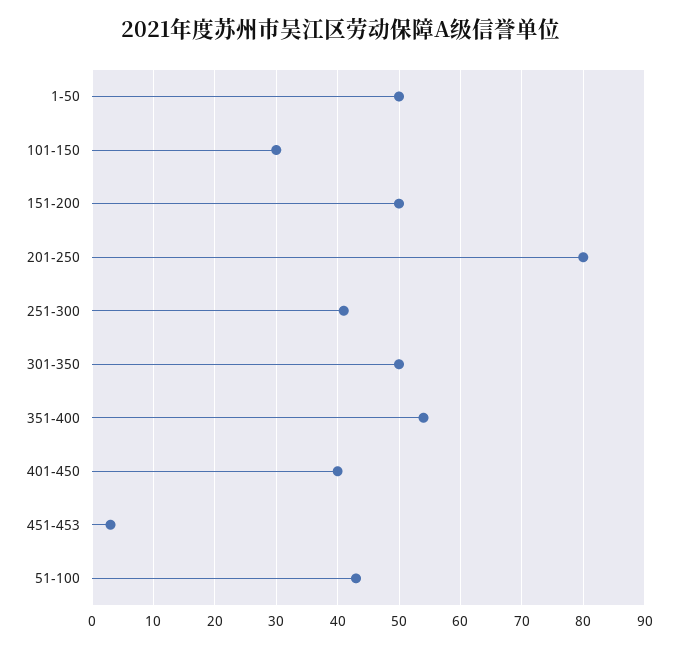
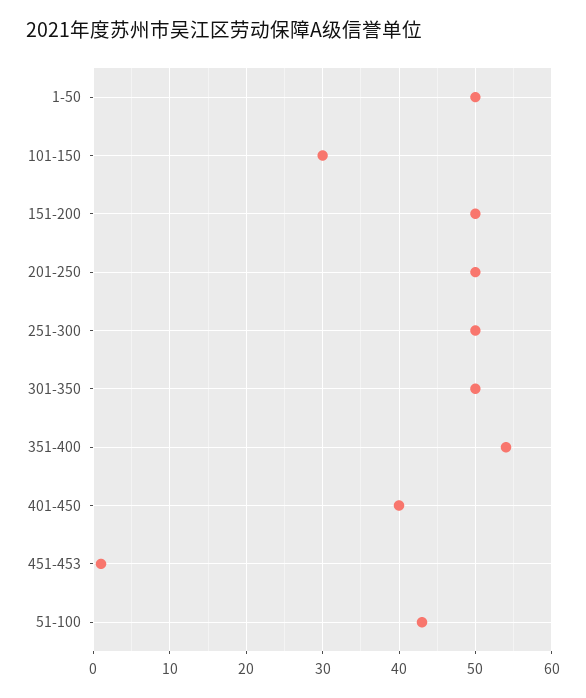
201-250: 80 -> 50
251-300: 41 -> 50
451-453: 3 -> 1

